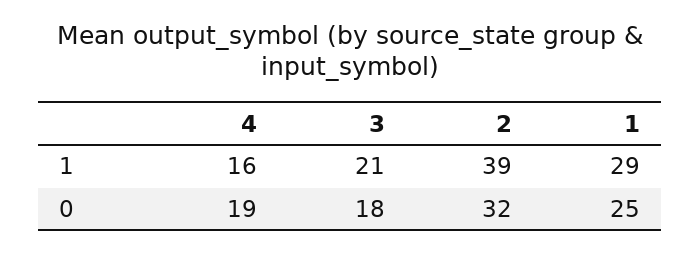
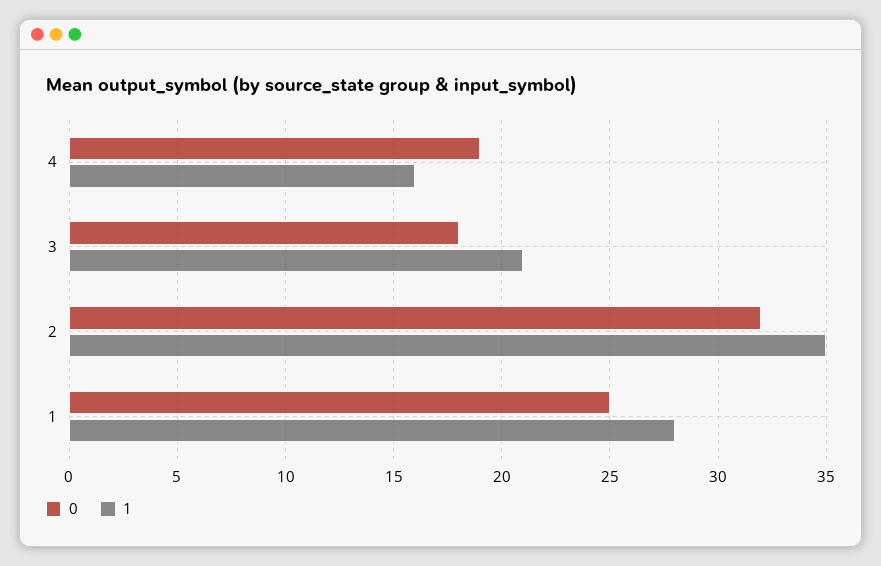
1, 2: 39 -> 35
1, 1: 29 -> 28

